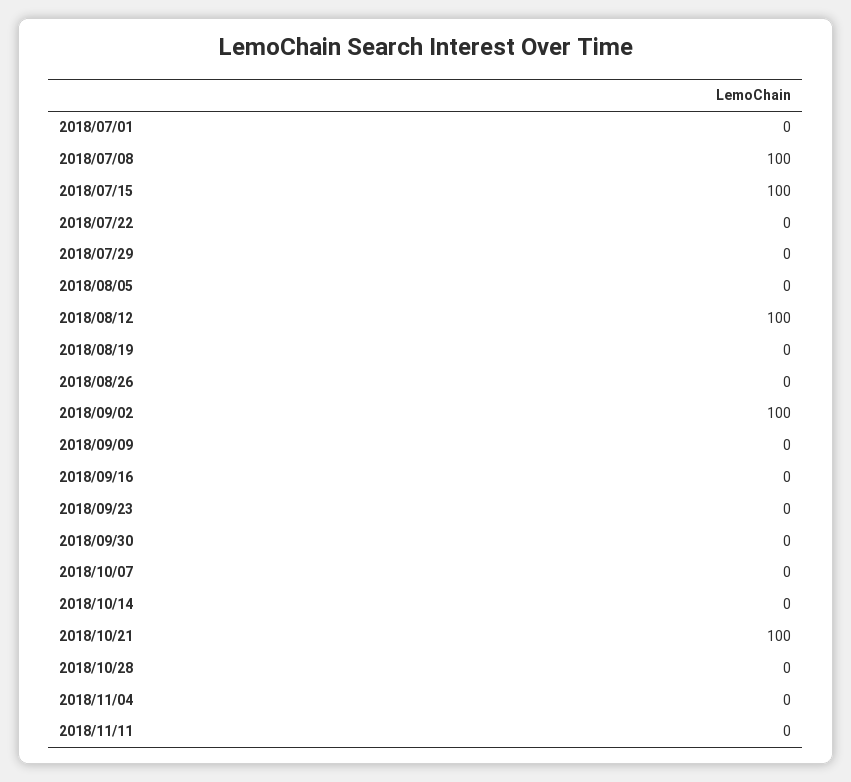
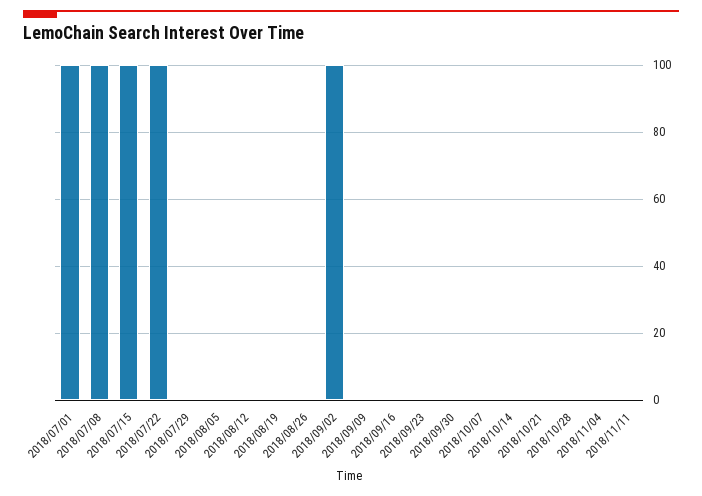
2018/07/01: 0 -> 100
2018/07/22: 0 -> 100
2018/08/12: 100 -> 0
2018/10/21: 100 -> 0

